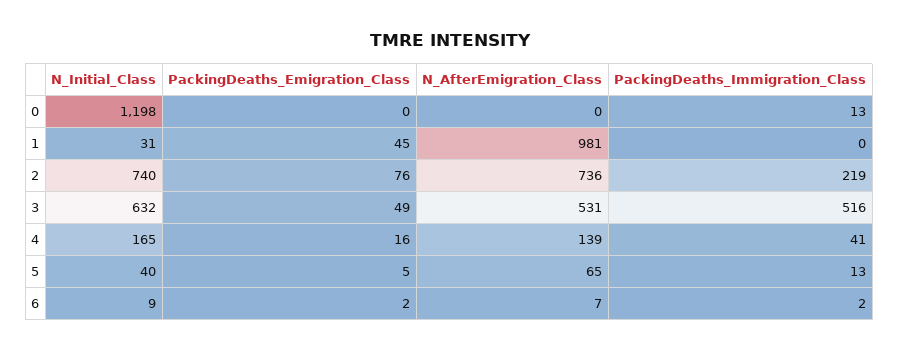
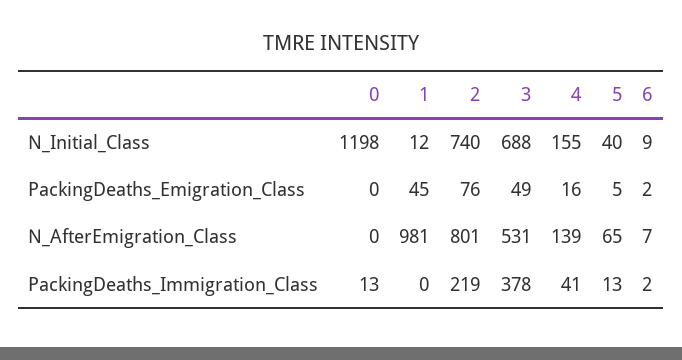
N_Initial_Class, 1: 31 -> 12
N_AfterEmigration_Class, 2: 736 -> 801
N_Initial_Class, 3: 632 -> 688
PackingDeaths_Immigration_Class, 3: 516 -> 378
N_Initial_Class, 4: 165 -> 155

